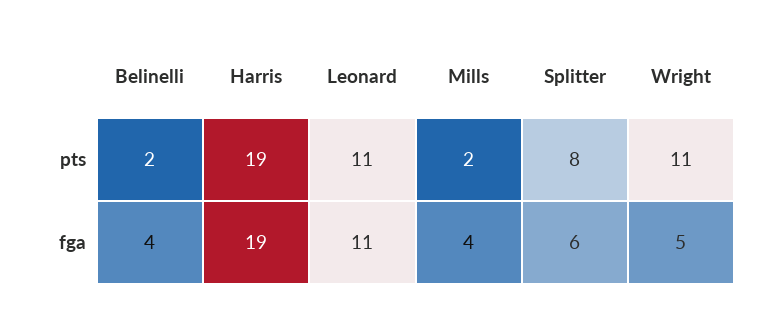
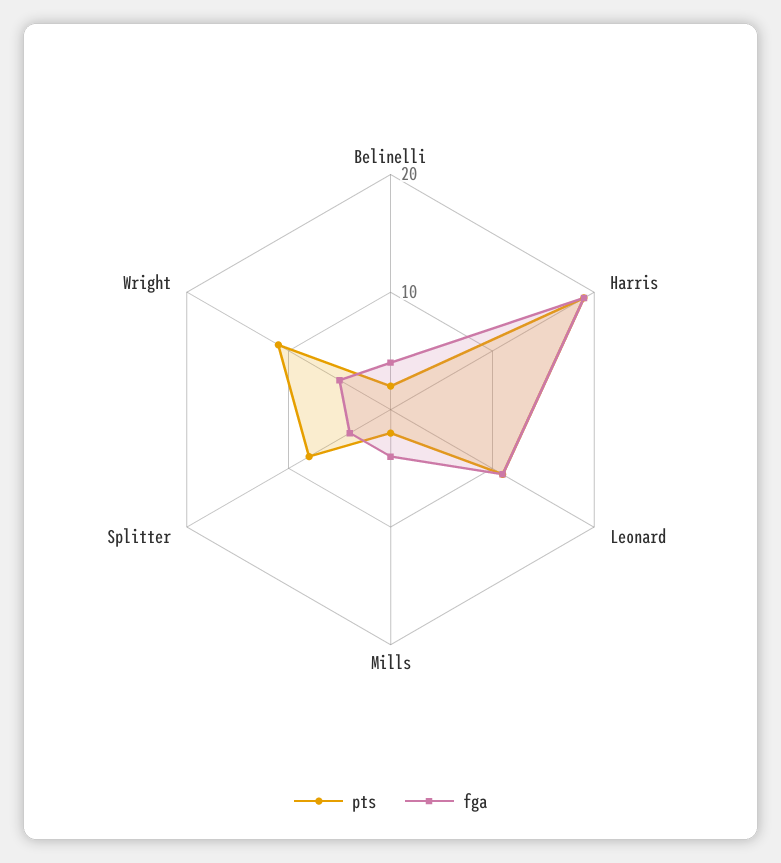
fga, Splitter: 6 -> 4

